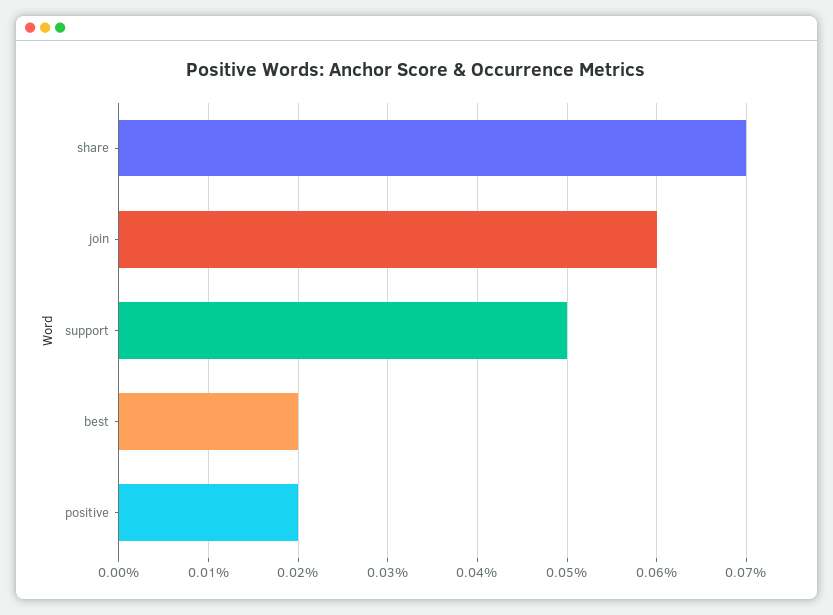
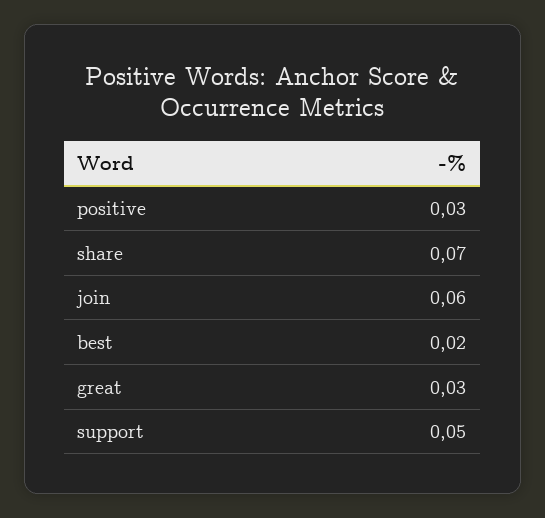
positive: 0.02 -> 0.03
great: none -> 0.03

